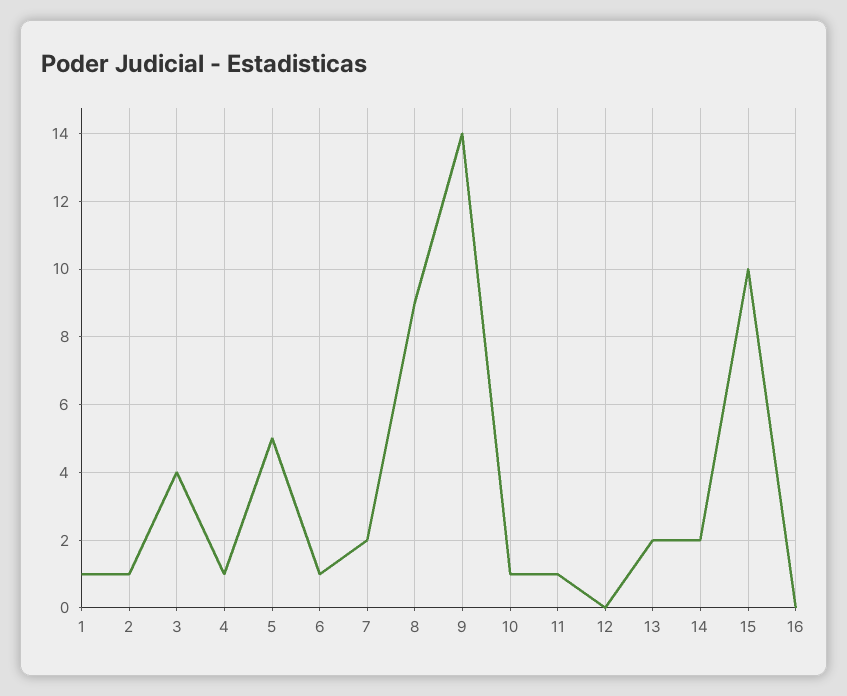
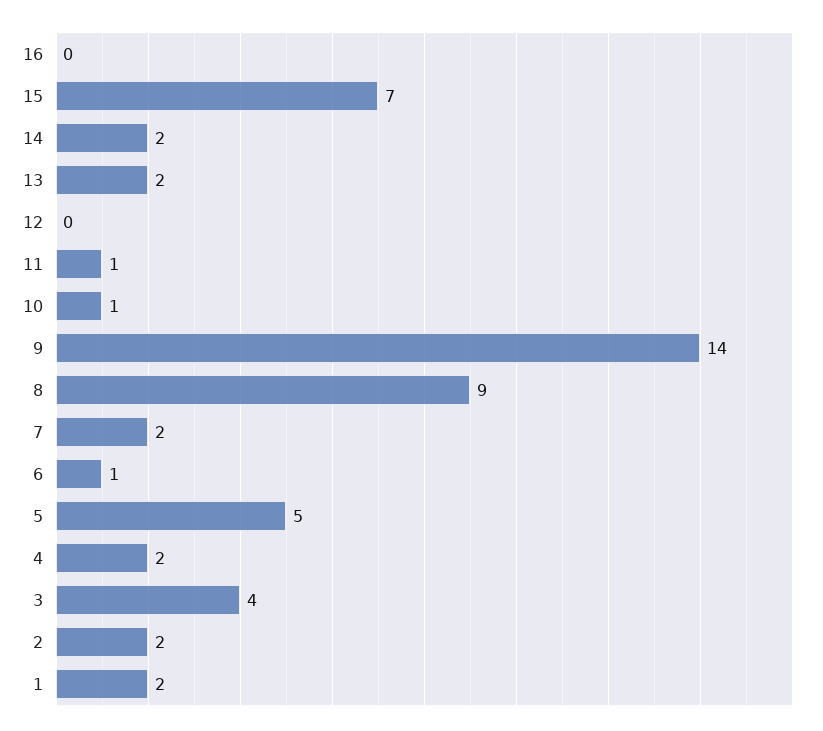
1: 1 -> 2
2: 1 -> 2
4: 1 -> 2
15: 10 -> 7

